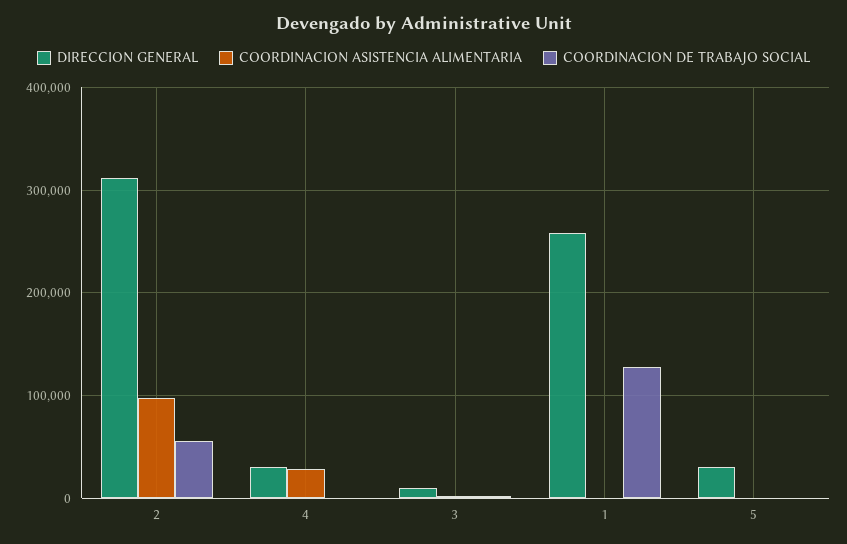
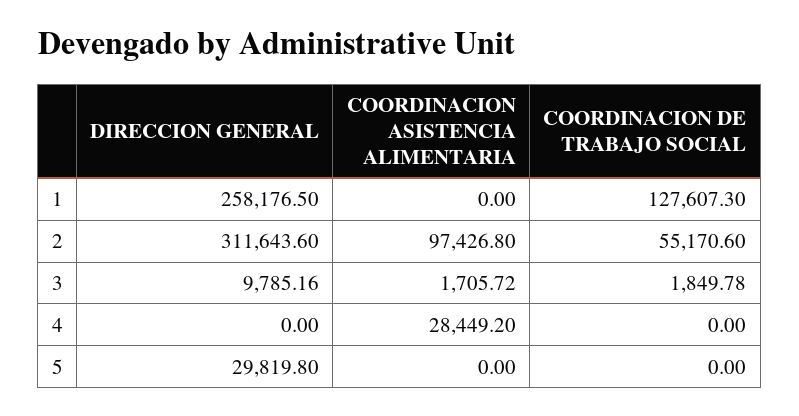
DIRECCION GENERAL, 4: 30000 -> 0

